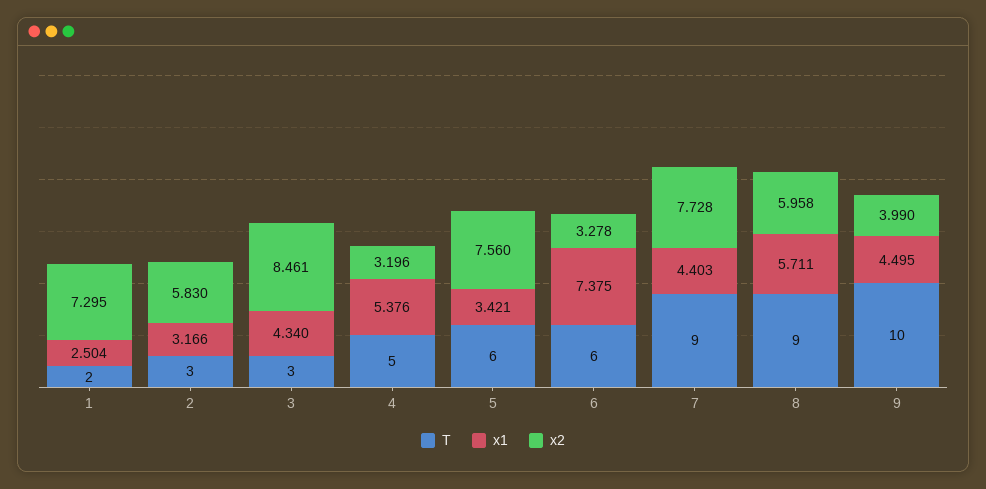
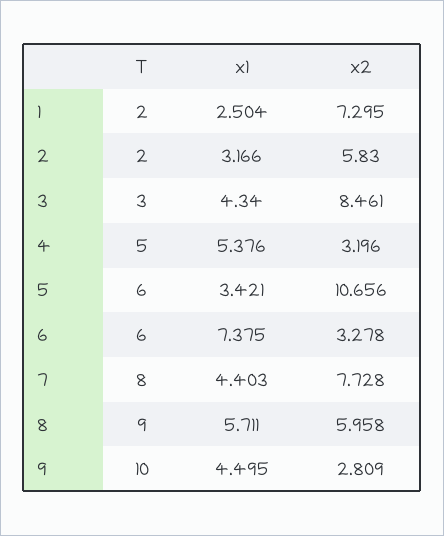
T, 2: 3 -> 2
x2, 5: 7.56 -> 10.656
T, 7: 9 -> 8
x2, 9: 3.99 -> 2.809

